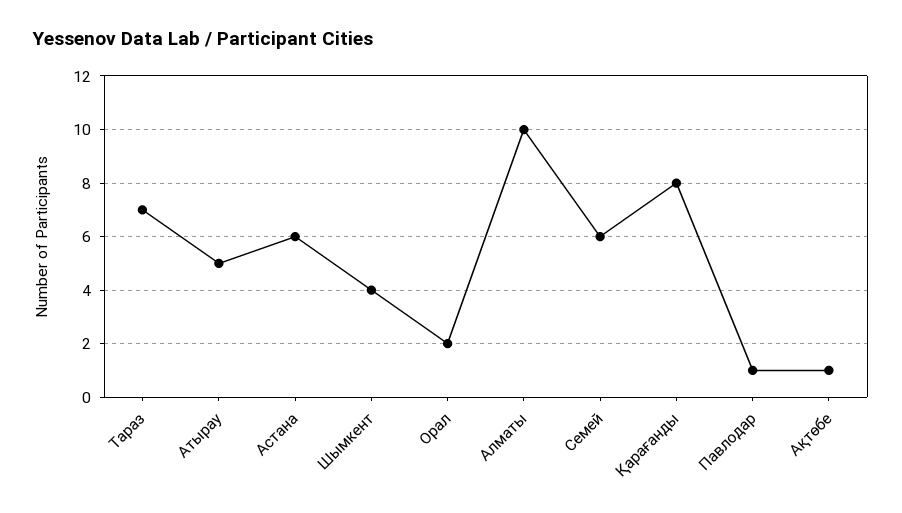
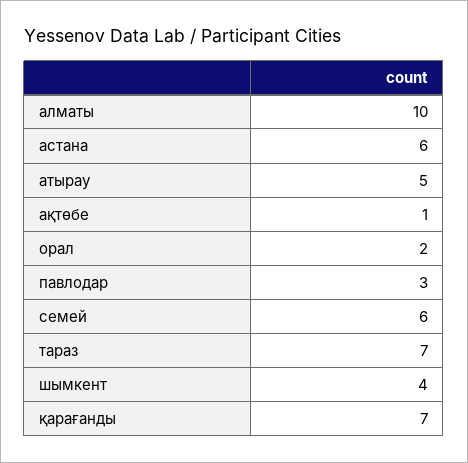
Қарағанды: 8 -> 7
Павлодар: 1 -> 3

